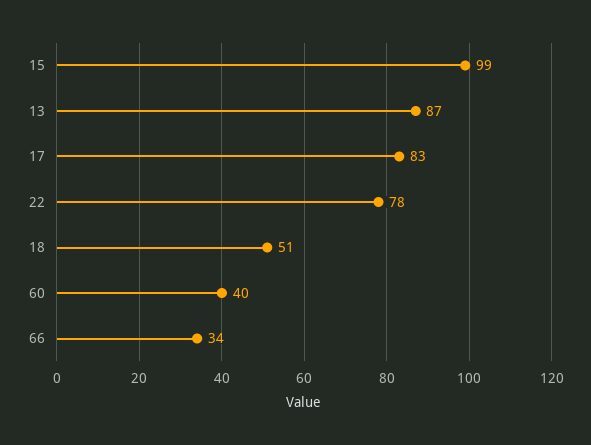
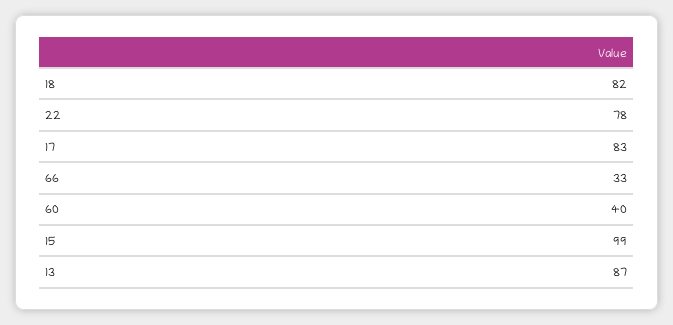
18: 51 -> 82
66: 34 -> 33

